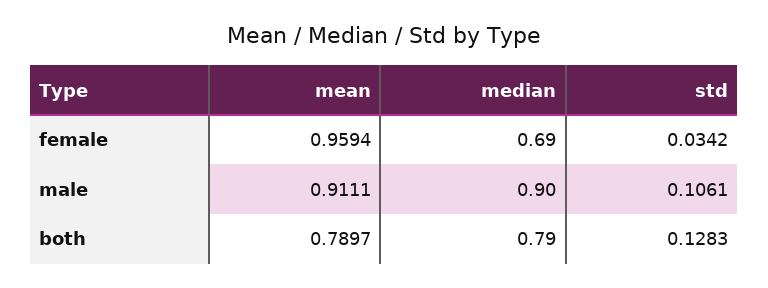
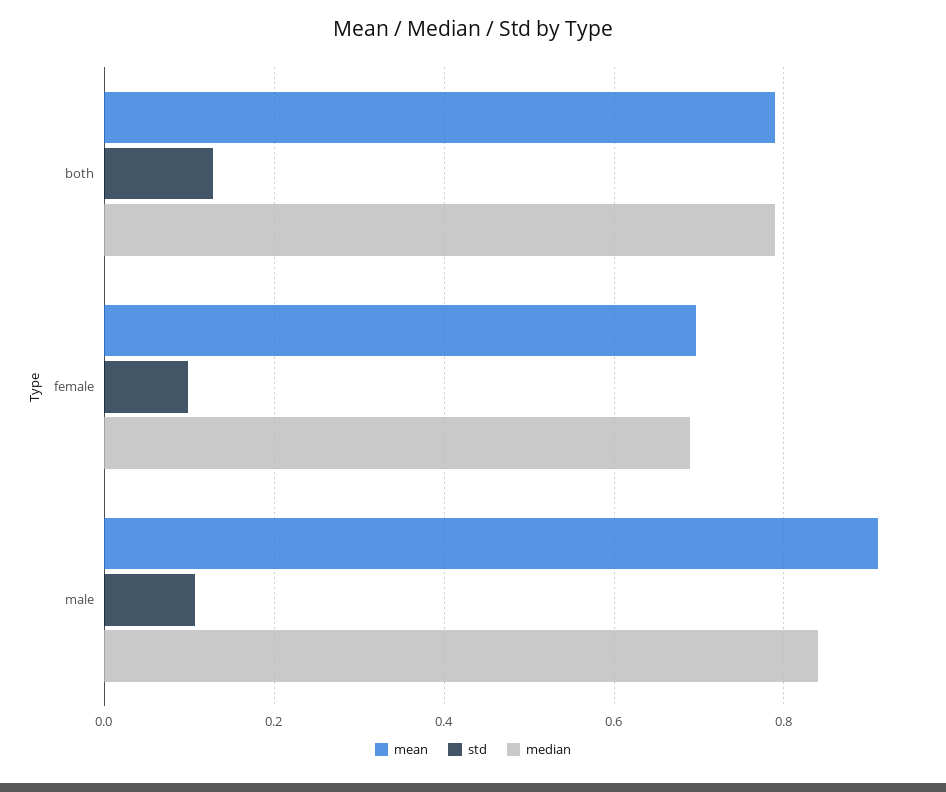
mean, female: 0.9594 -> 0.7
std, female: 0.0342 -> 0.1
median, male: 0.9 -> 0.84

